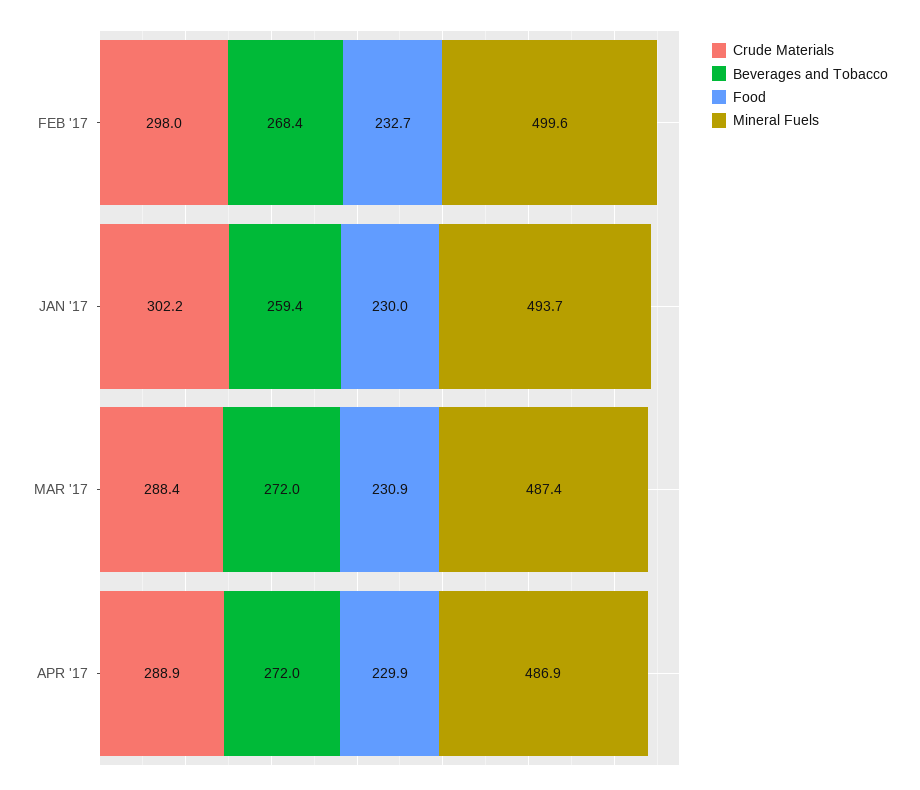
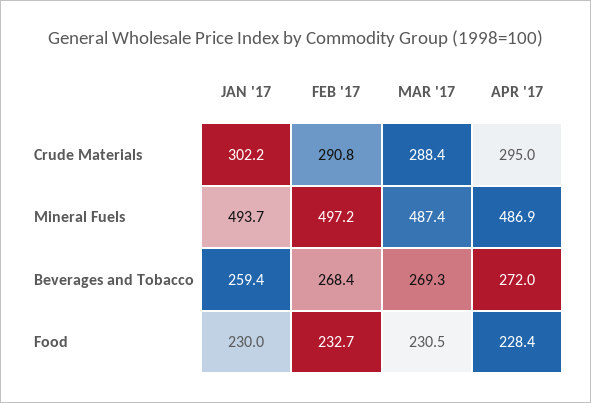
Crude Materials, FEB '17: 298 -> 290.8
Mineral Fuels, FEB '17: 499.6 -> 497.2
Beverages and Tobacco, MAR '17: 272 -> 269.3
Food, MAR '17: 230.9 -> 230.5
Crude Materials, APR '17: 288.9 -> 295
Food, APR '17: 229.9 -> 228.4

